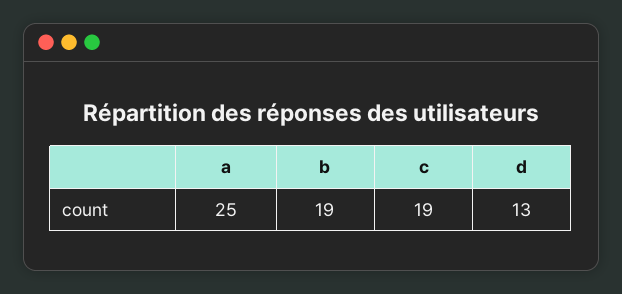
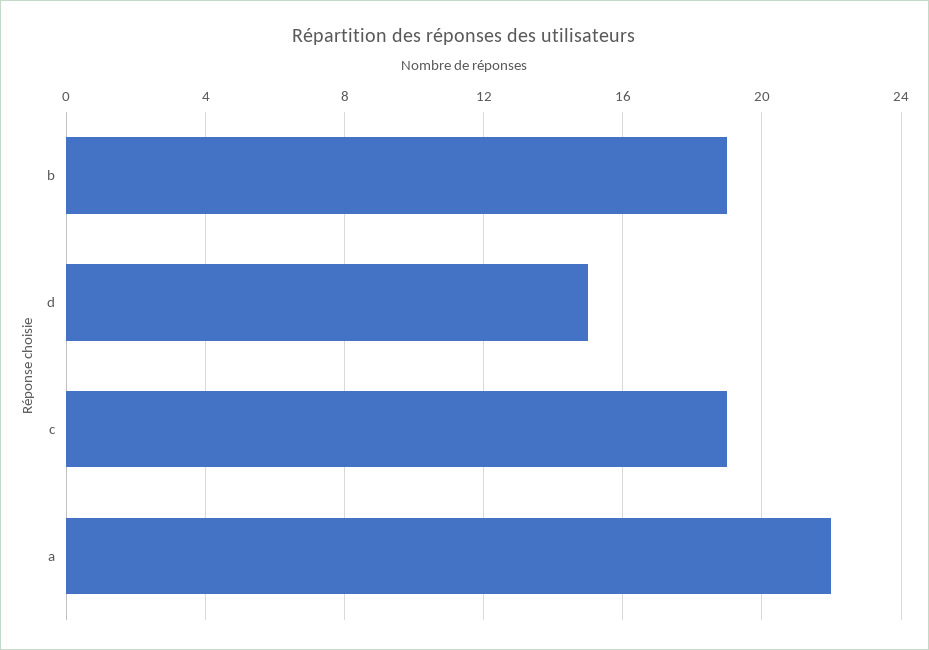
a: 25 -> 22
d: 13 -> 15

